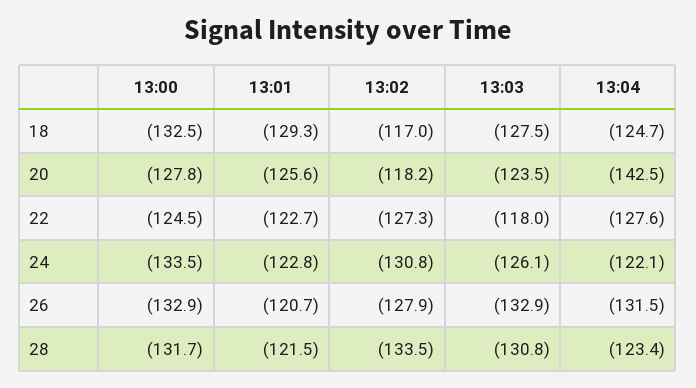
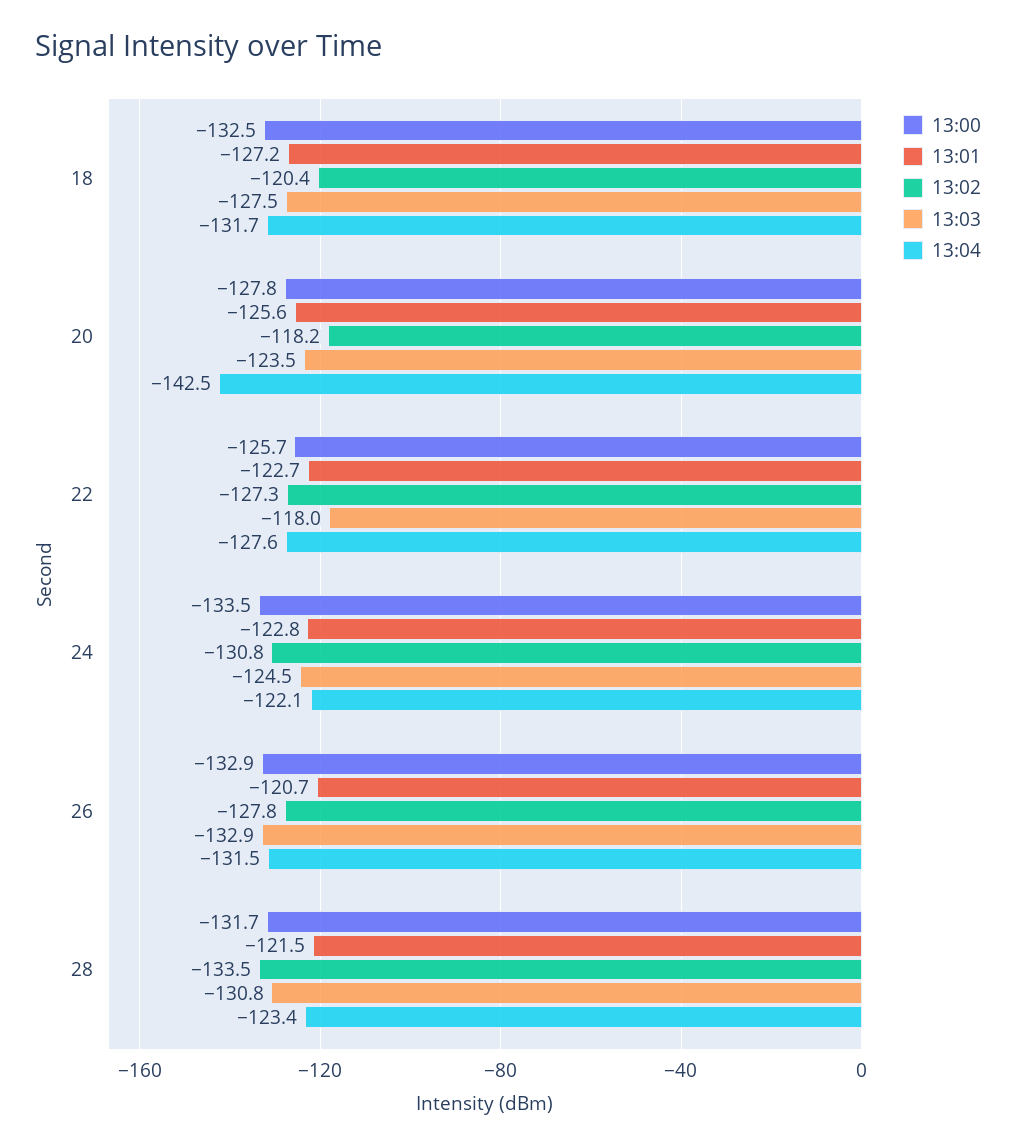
13:01, 18: -129.3 -> -127.2
13:02, 18: -117 -> -120.4
13:04, 18: -124.7 -> -131.7
13:00, 22: -124.5 -> -125.7
13:03, 24: -126.1 -> -124.5
13:02, 26: -127.9 -> -127.8

